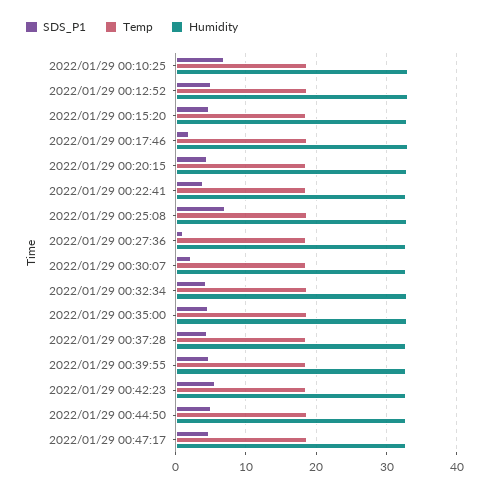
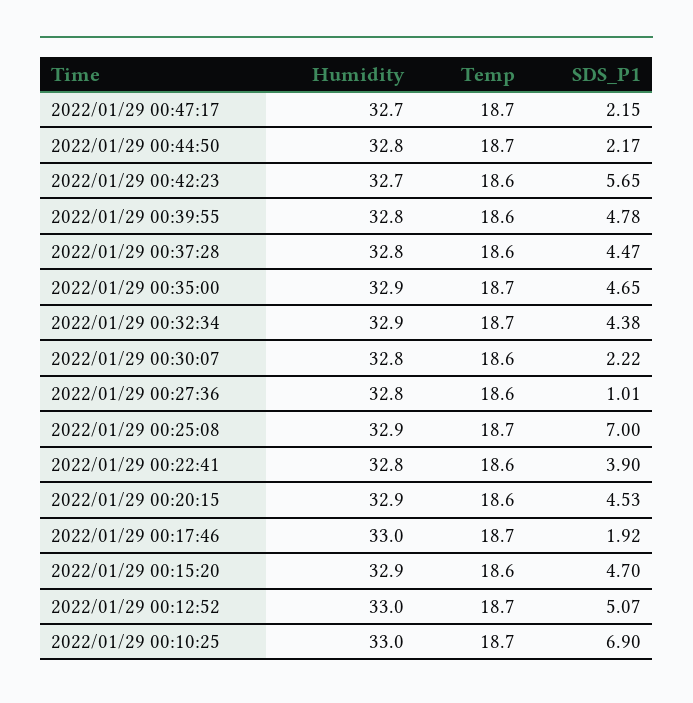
SDS_P1, 2022/01/29 00:44:50: 5 -> 2.17
SDS_P1, 2022/01/29 00:47:17: 5 -> 2.15

